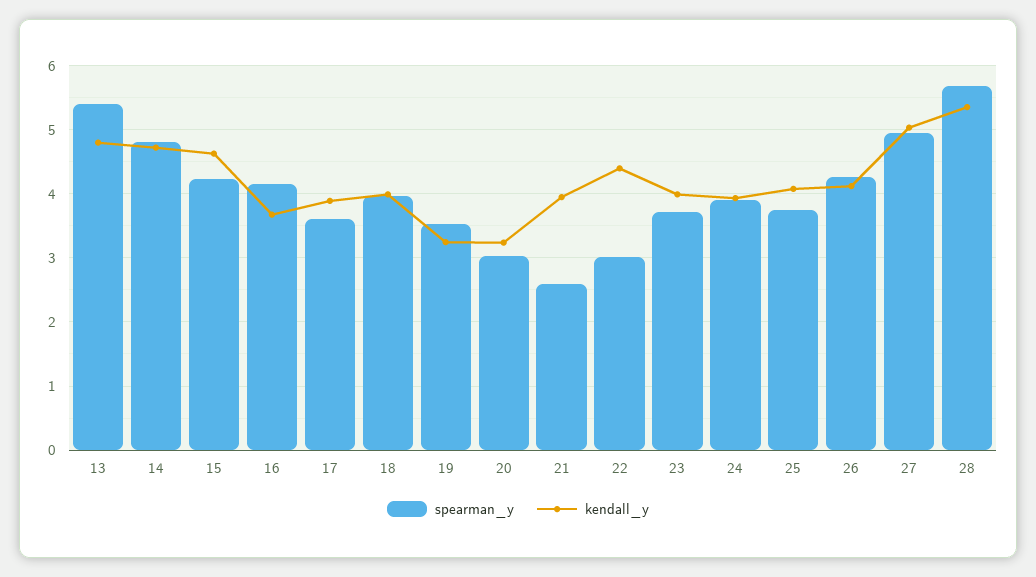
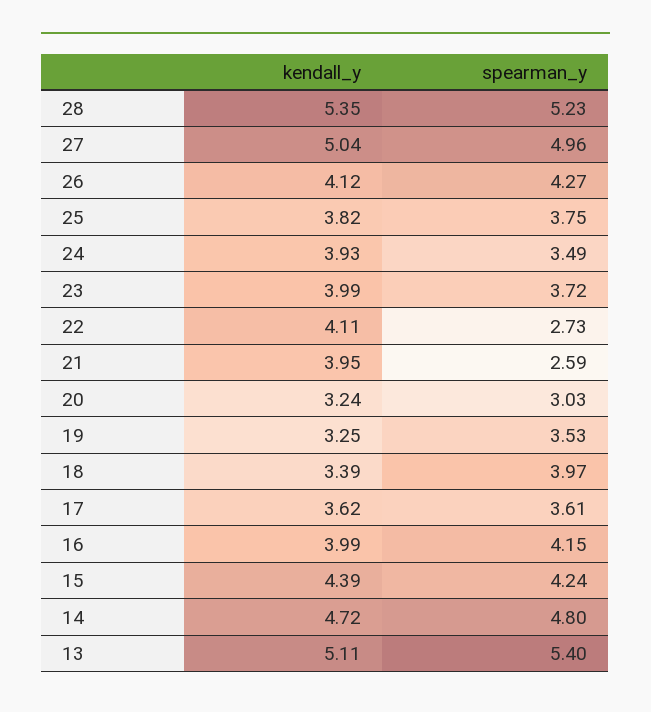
kendall_y, 13: 4.8 -> 5.11
kendall_y, 15: 4.6 -> 4.39
kendall_y, 16: 3.7 -> 3.99
kendall_y, 17: 3.9 -> 3.62
kendall_y, 18: 4 -> 3.39
spearman_y, 22: 3 -> 2.73
kendall_y, 22: 4.4 -> 4.11
spearman_y, 24: 3.9 -> 3.49
kendall_y, 25: 4.1 -> 3.82
spearman_y, 28: 5.7 -> 5.23

